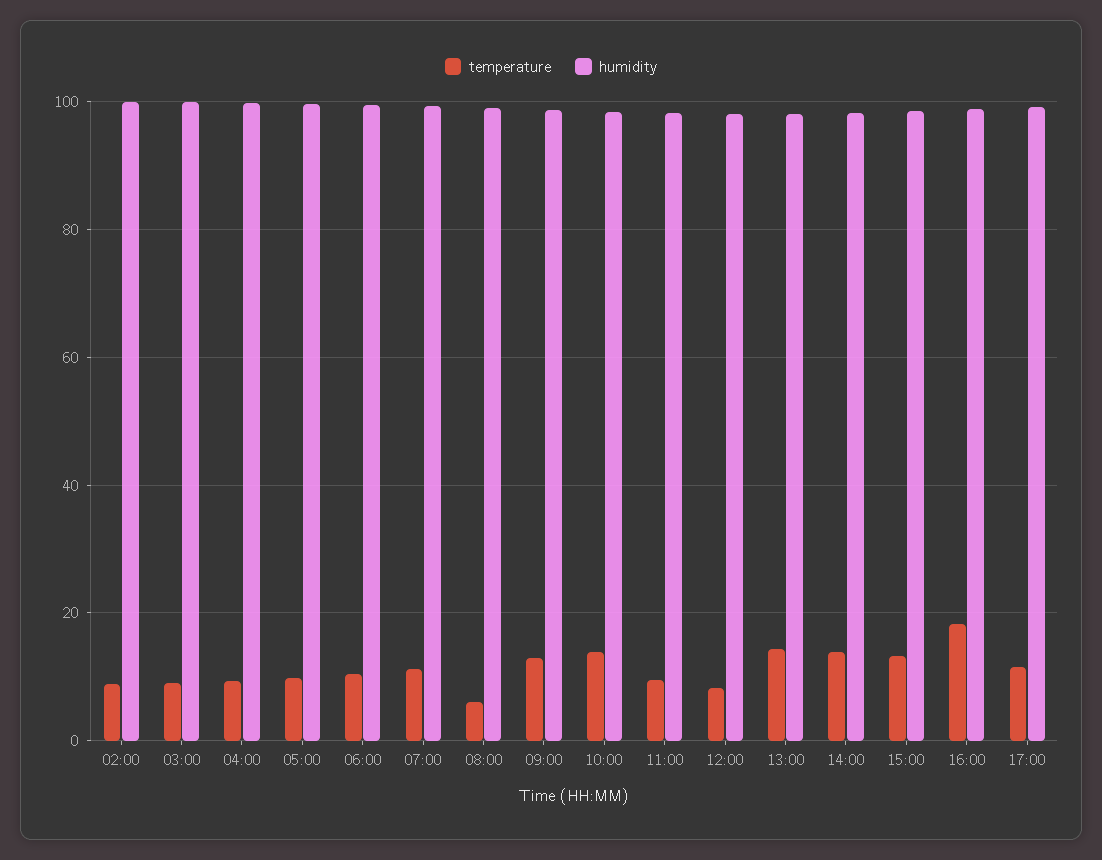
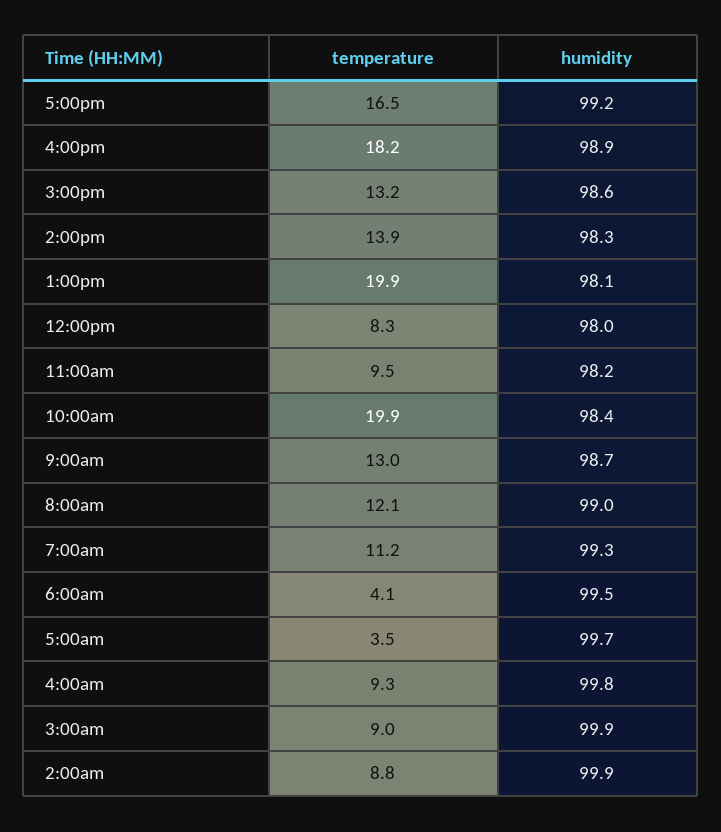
temperature, 05:00: 10 -> 3.5
temperature, 06:00: 10 -> 4.1
temperature, 08:00: 6 -> 12.1
temperature, 10:00: 14 -> 19.9
temperature, 13:00: 14 -> 19.9
temperature, 17:00: 12 -> 16.5

